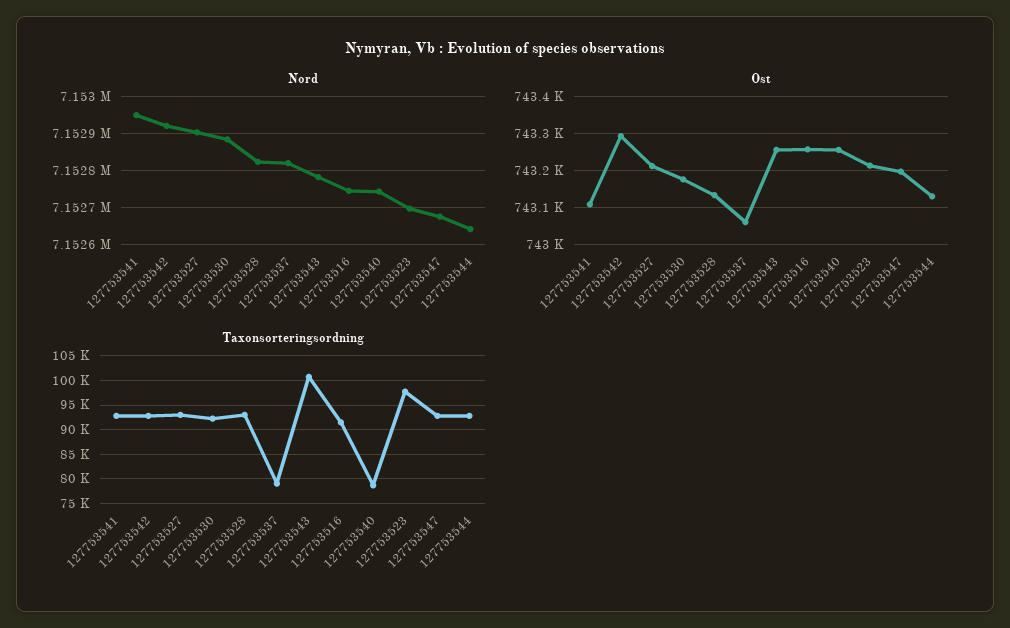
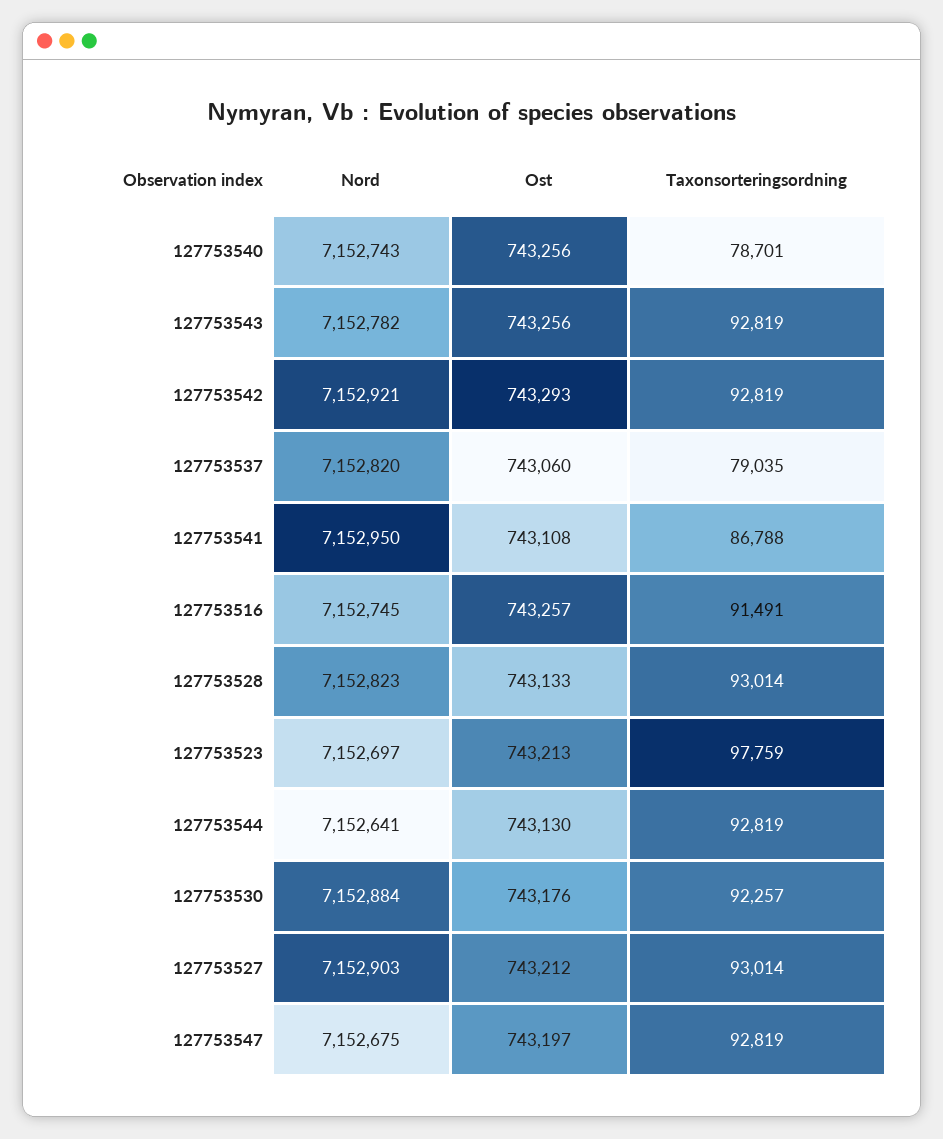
Taxonsorteringsordning, 127753541: 92500 -> 86788
Taxonsorteringsordning, 127753543: 100000 -> 92819

